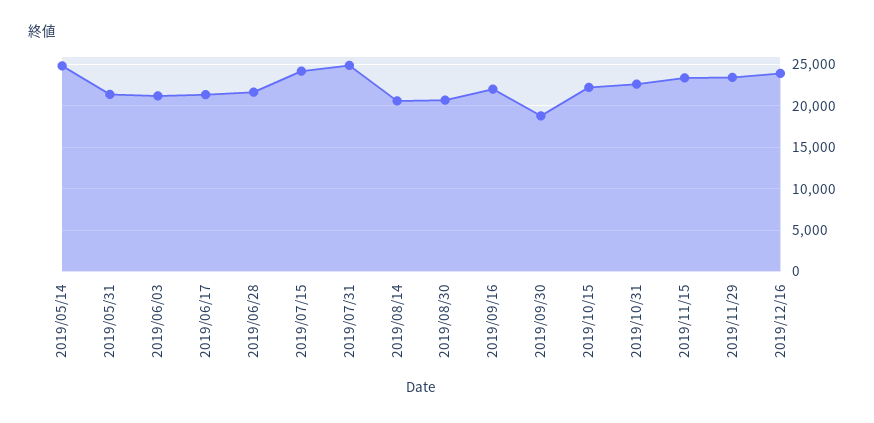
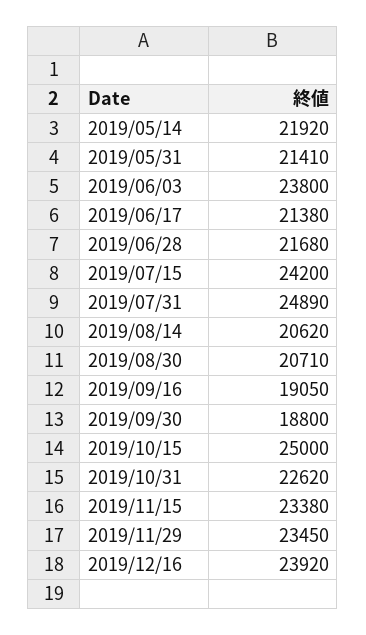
2019/05/14: 25000 -> 21920
2019/06/03: 21000 -> 23800
2019/09/16: 22000 -> 19050
2019/10/15: 22000 -> 25000

